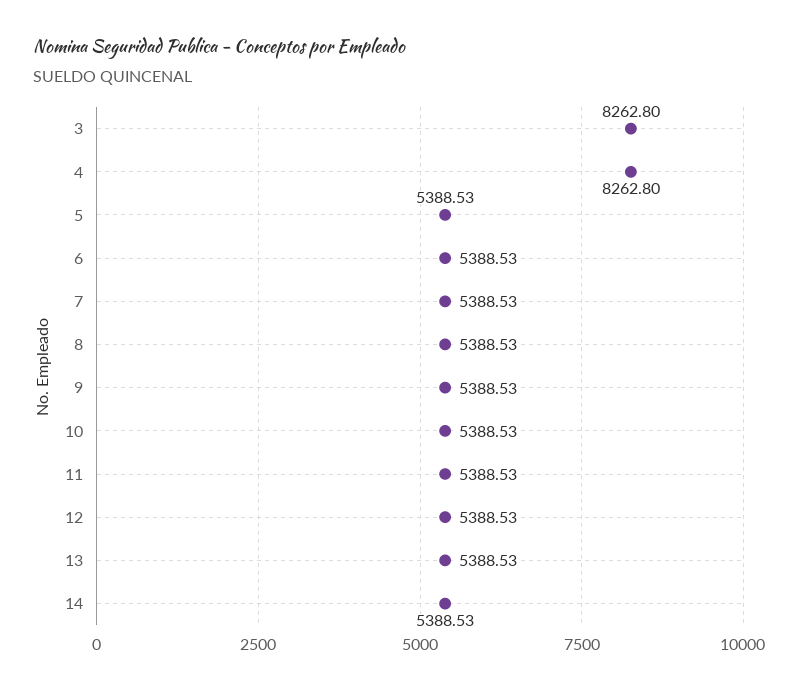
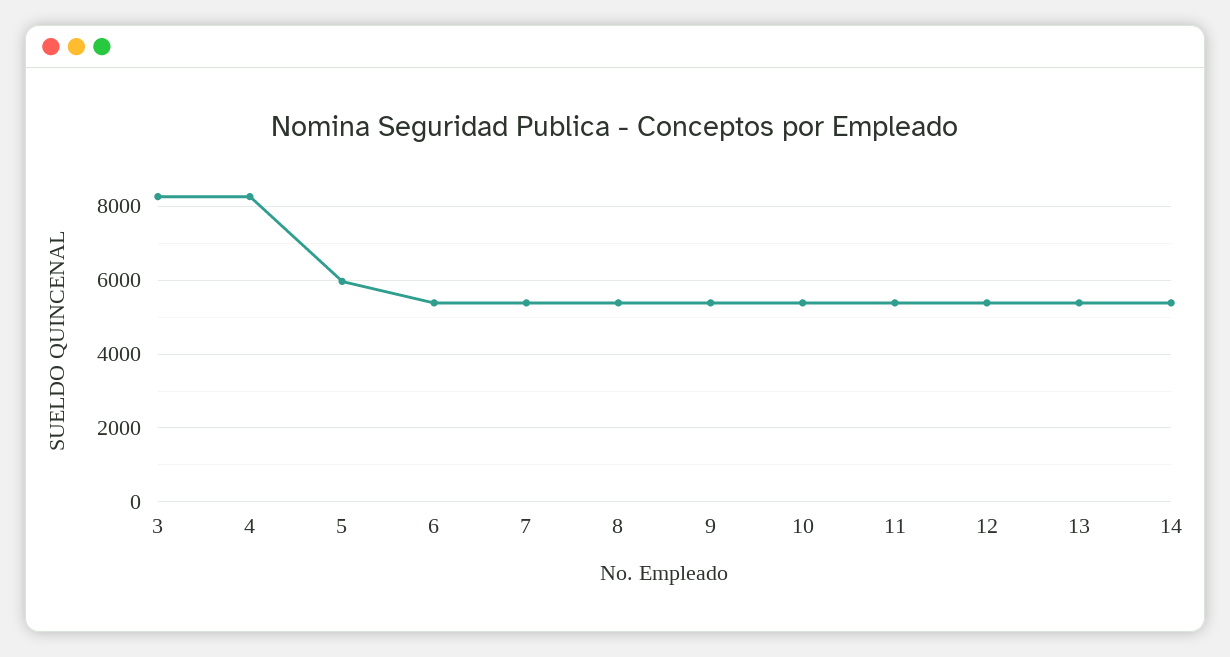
5: 5388.53 -> 6000

